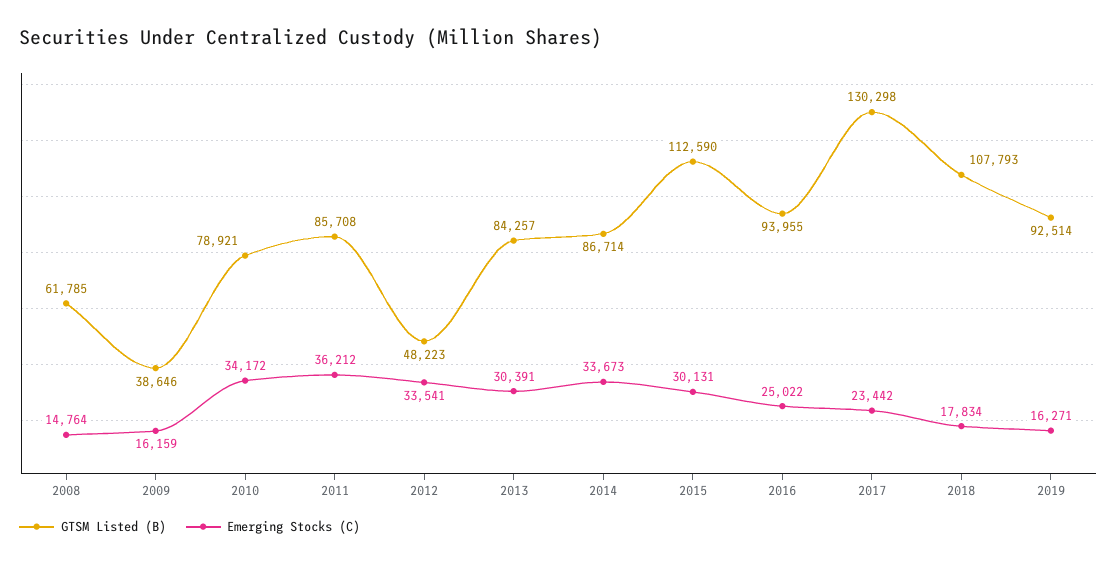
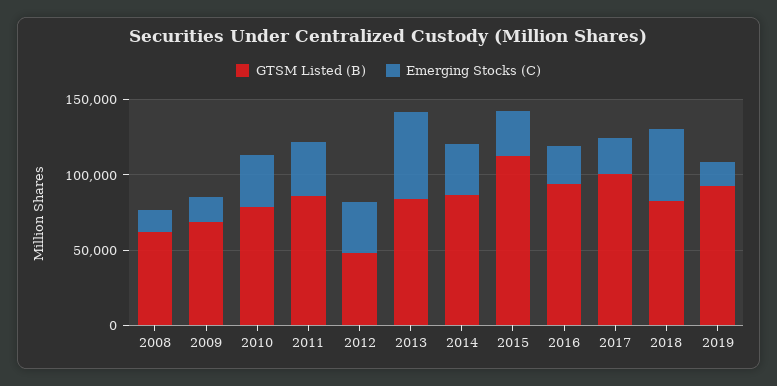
GTSM Listed (B), 2009: 38646 -> 70000
Emerging Stocks (C), 2013: 30391 -> 60000
GTSM Listed (B), 2017: 130298 -> 100000
GTSM Listed (B), 2018: 107793 -> 80000
Emerging Stocks (C), 2018: 17834 -> 50000

